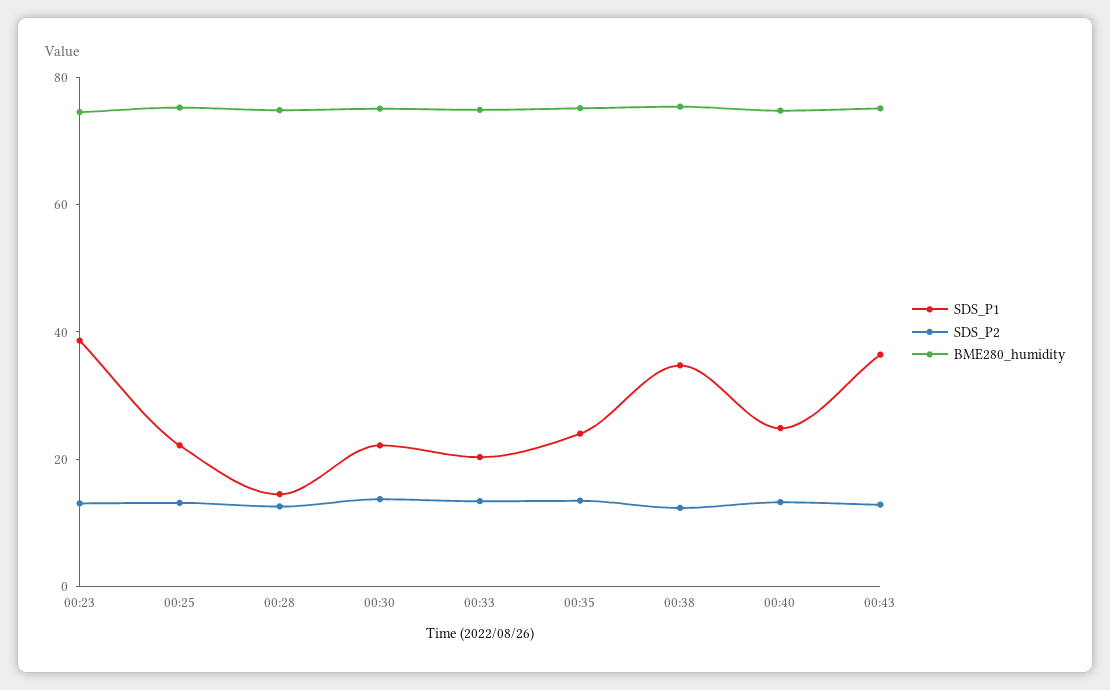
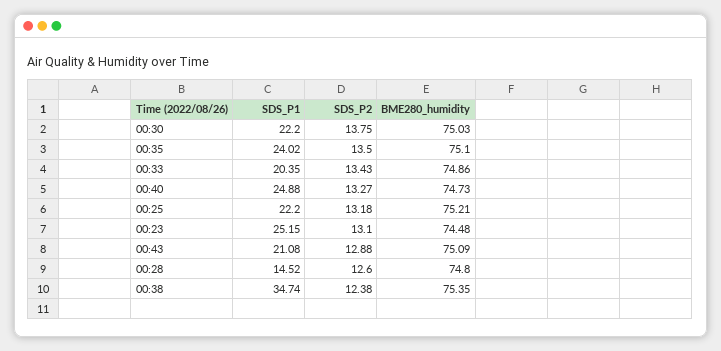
SDS_P1, 00:23: 40 -> 25.15
SDS_P1, 00:43: 35 -> 21.08

